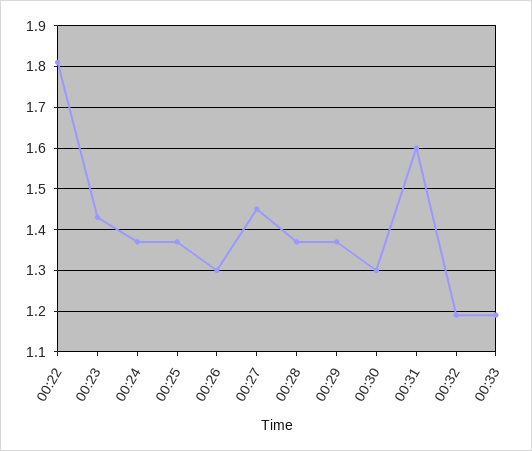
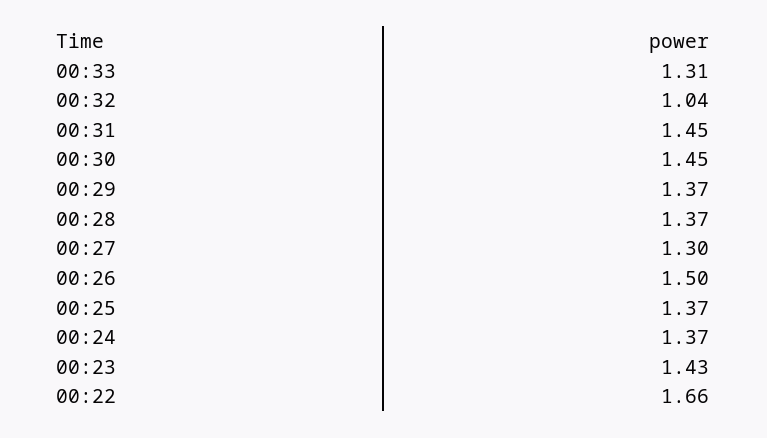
00:22: 1.8 -> 1.66
00:26: 1.3 -> 1.5
00:27: 1.45 -> 1.3
00:30: 1.3 -> 1.45
00:31: 1.6 -> 1.45
00:32: 1.2 -> 1.04
00:33: 1.2 -> 1.31

